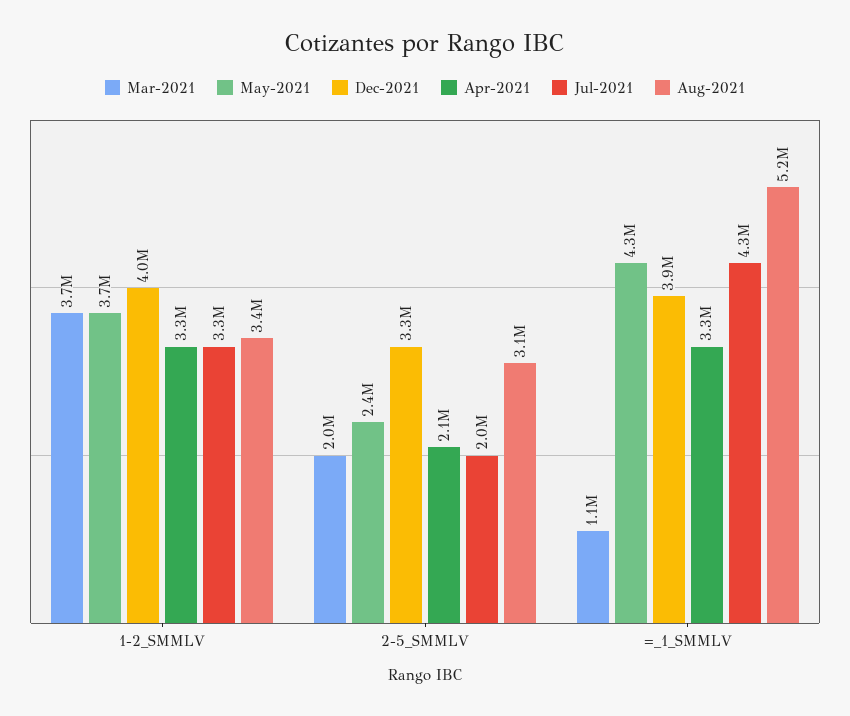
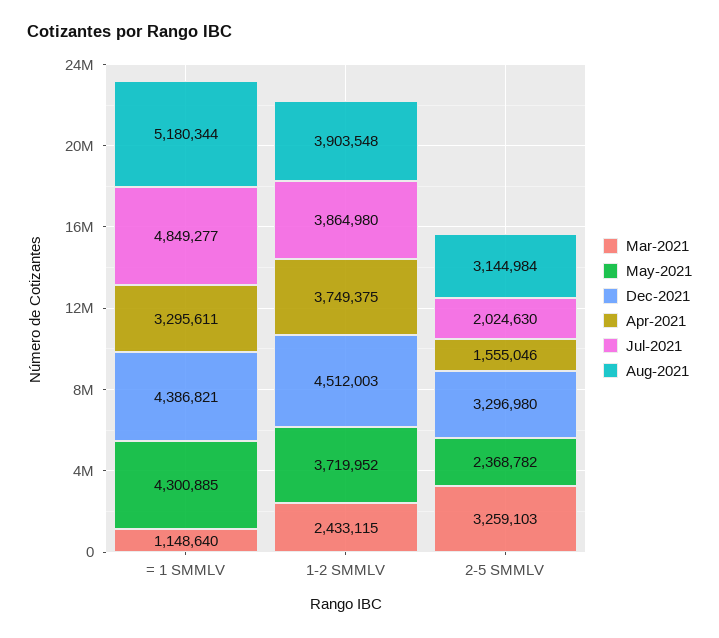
Mar-2021, 1-2_SMMLV: 3700000 -> 2433115
Dec-2021, 1-2_SMMLV: 4000000 -> 4512003
Apr-2021, 1-2_SMMLV: 3300000 -> 3749375
Jul-2021, 1-2_SMMLV: 3300000 -> 3864980
Aug-2021, 1-2_SMMLV: 3400000 -> 3903548
Mar-2021, 2-5_SMMLV: 2000000 -> 3259103
Apr-2021, 2-5_SMMLV: 2100000 -> 1555046
Dec-2021, =_1_SMMLV: 3900000 -> 4386821
Jul-2021, =_1_SMMLV: 4300000 -> 4849277

